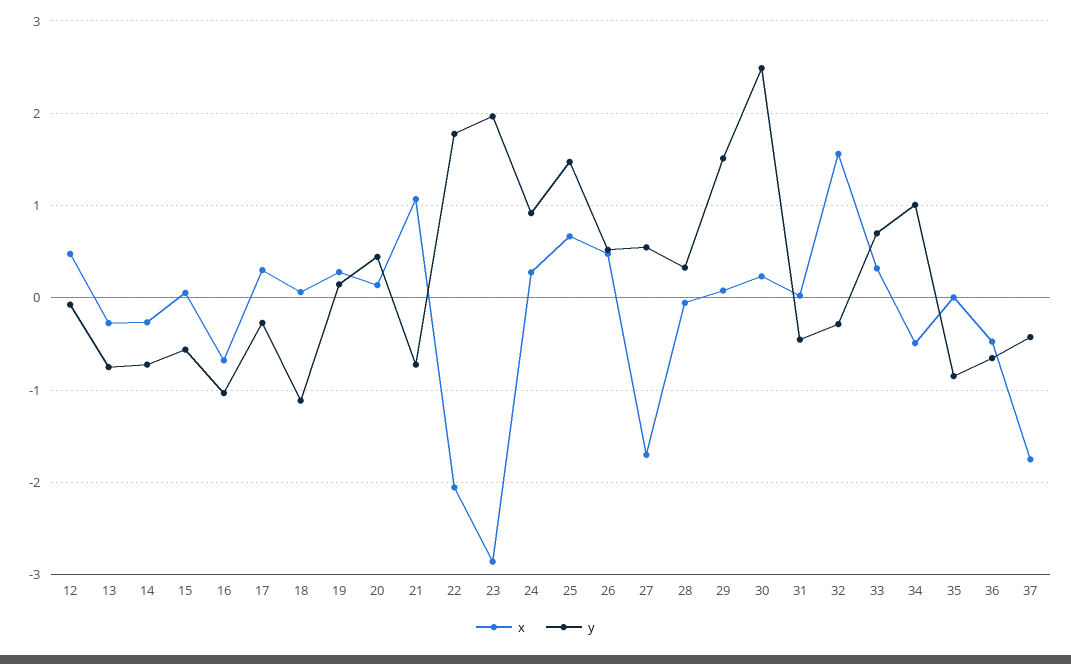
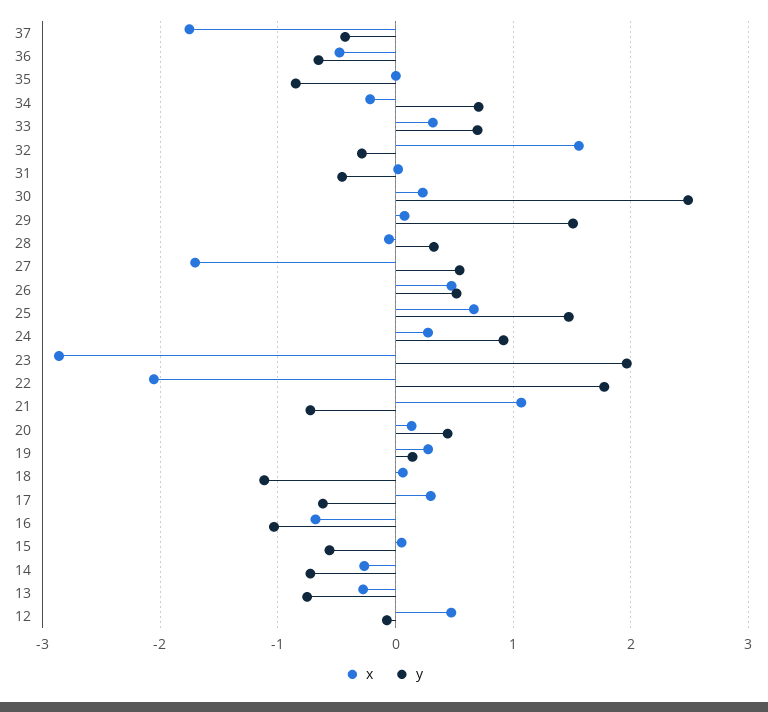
y, 17: -0.3 -> -0.6
x, 34: -0.5 -> -0.2
y, 34: 1 -> 0.7

